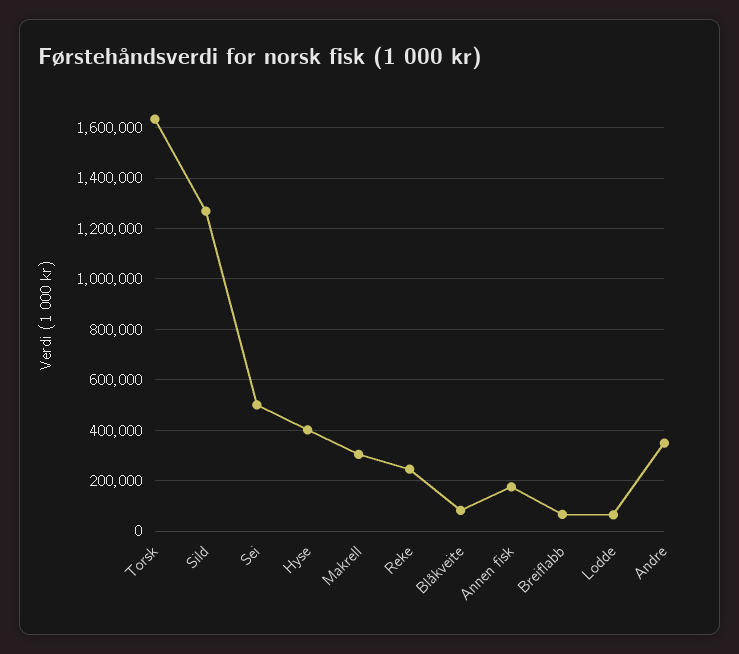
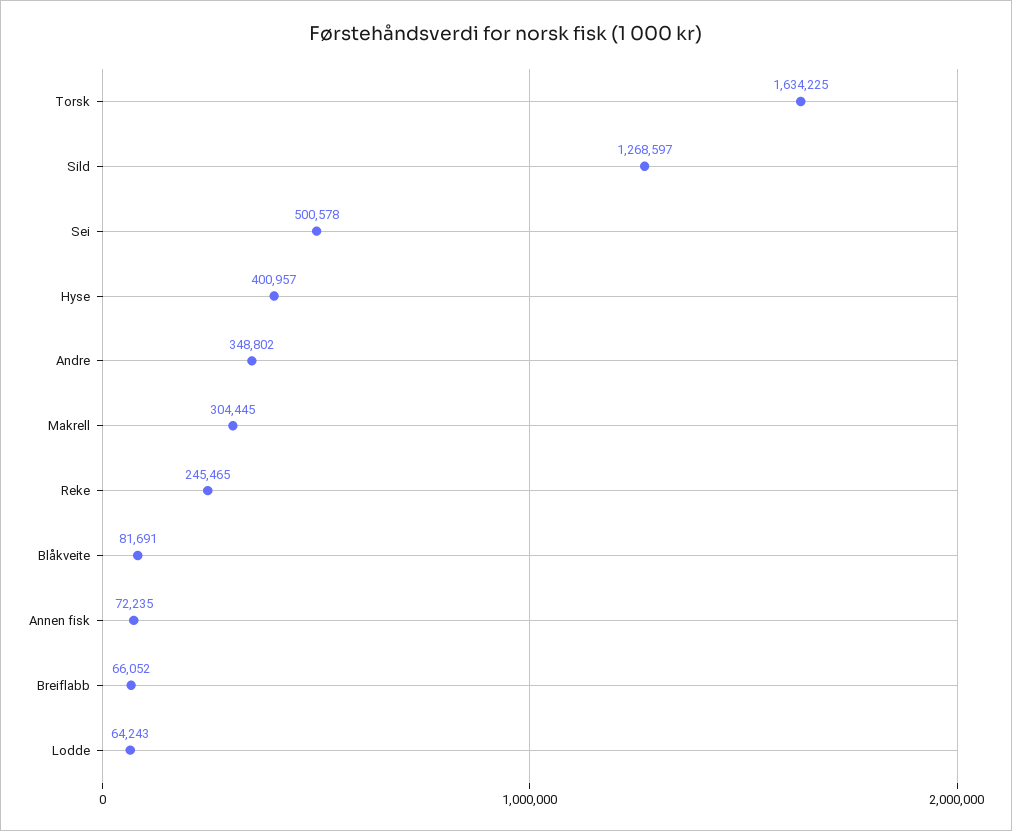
Annen fisk: 175000 -> 72235

